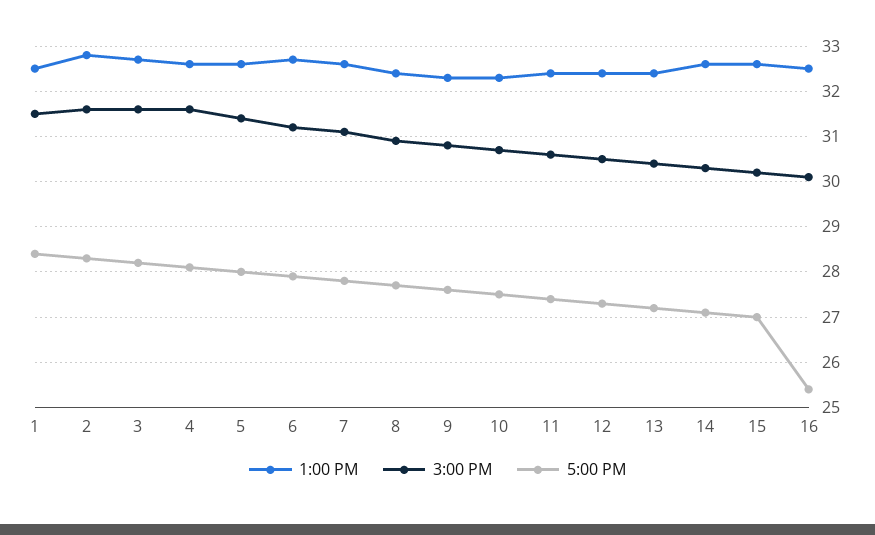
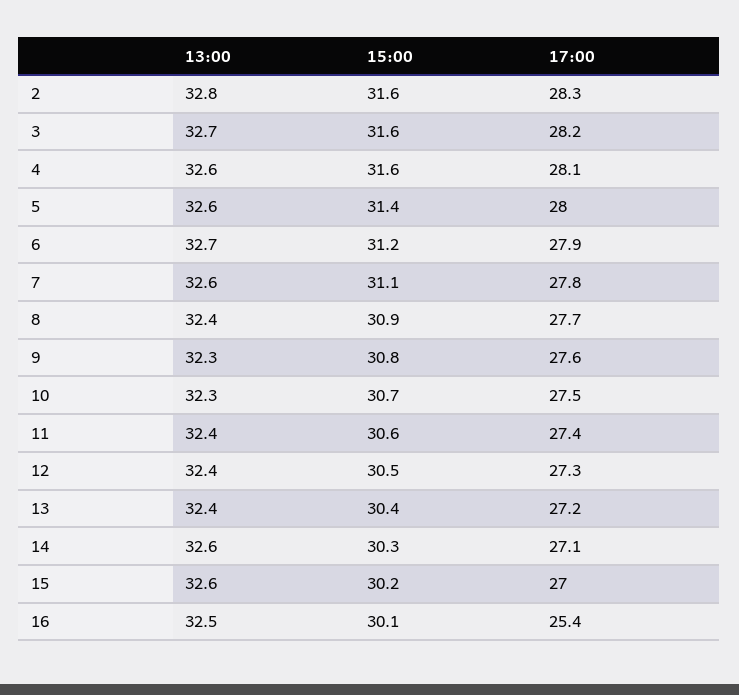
1:00 PM, 1: 32.5 -> none
3:00 PM, 1: 31.5 -> none
5:00 PM, 1: 28.5 -> none

